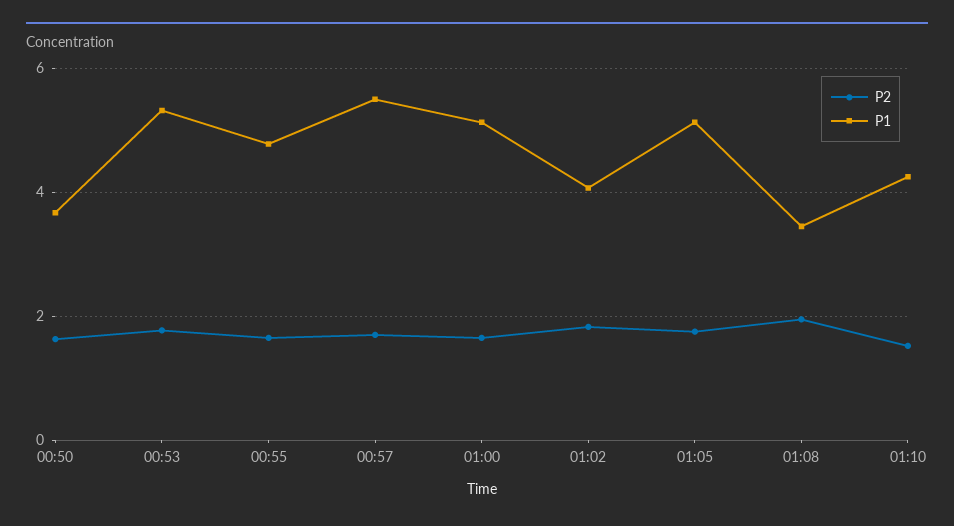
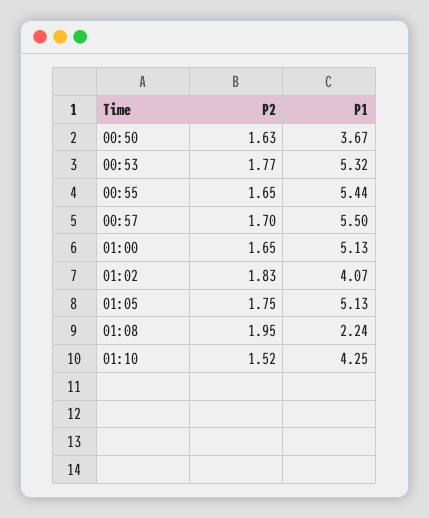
P1, 00:55: 4.8 -> 5.44
P1, 01:08: 3.4 -> 2.24

